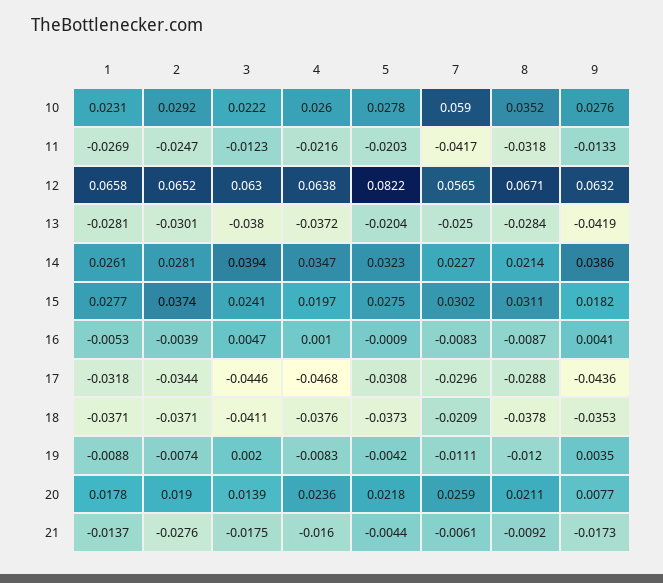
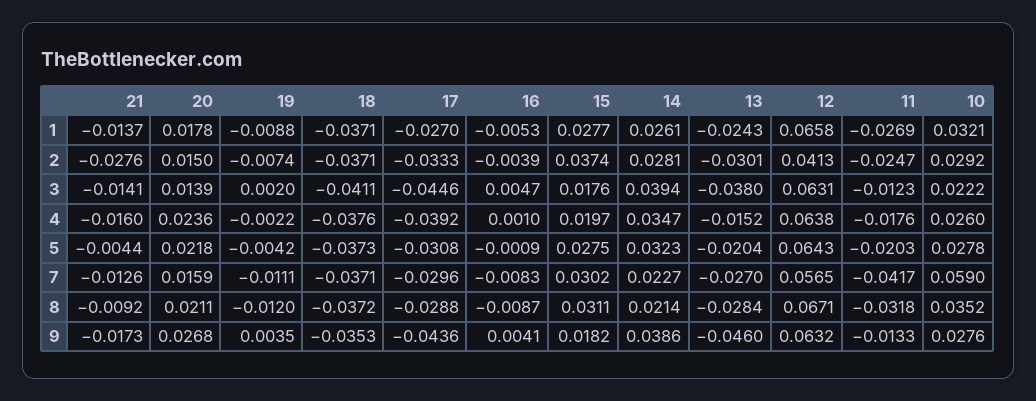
1, 10: 0.0231 -> 0.0321
4, 11: -0.0216 -> -0.0176
2, 12: 0.0652 -> 0.0413
3, 12: 0.063 -> 0.0631
5, 12: 0.0822 -> 0.0643
1, 13: -0.0281 -> -0.0243
4, 13: -0.0372 -> -0.0152
7, 13: -0.025 -> -0.027
9, 13: -0.0419 -> -0.046
3, 15: 0.0241 -> 0.0176
1, 17: -0.0318 -> -0.027
2, 17: -0.0344 -> -0.0333
4, 17: -0.0468 -> -0.0392
7, 18: -0.0209 -> -0.0371
8, 18: -0.0378 -> -0.0372
4, 19: -0.0083 -> -0.0022
2, 20: 0.019 -> 0.015
7, 20: 0.0259 -> 0.0159
9, 20: 0.0077 -> 0.0268
3, 21: -0.0175 -> -0.0141
7, 21: -0.0061 -> -0.0126

